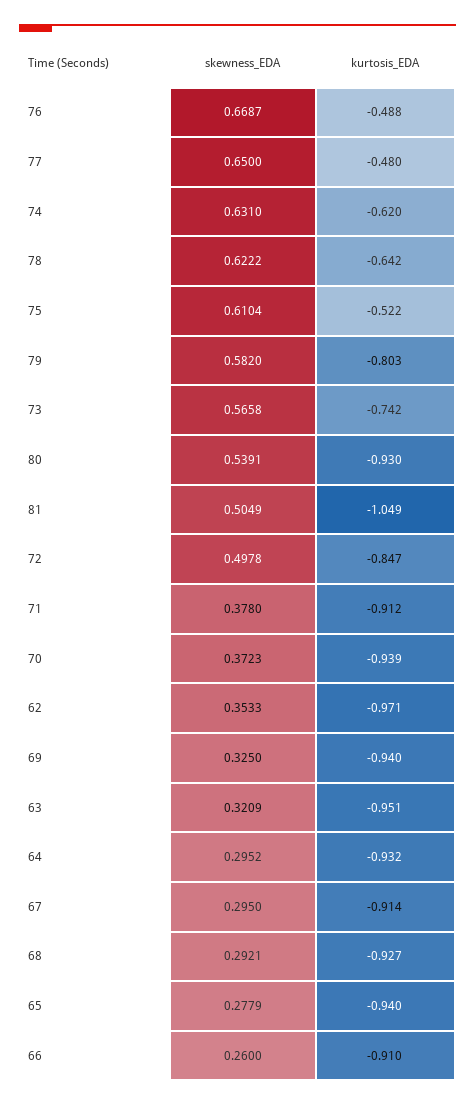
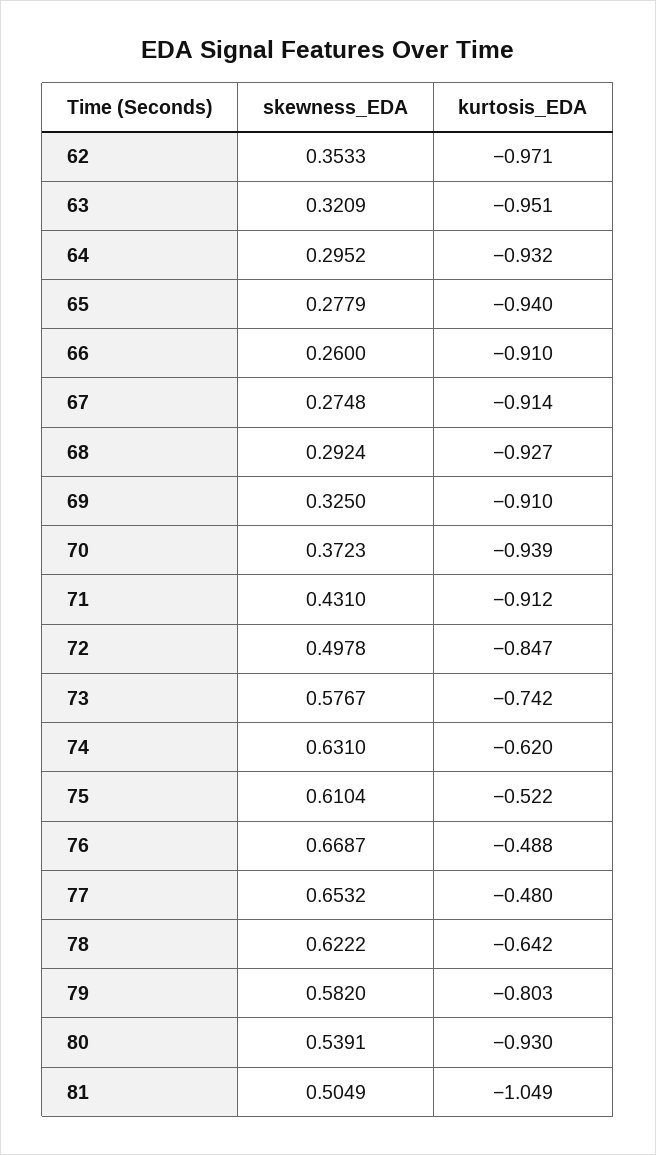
skewness_EDA, 77: 0.65 -> 0.6532
skewness_EDA, 73: 0.5658 -> 0.5767
skewness_EDA, 71: 0.378 -> 0.431
kurtosis_EDA, 69: -0.94 -> -0.91
skewness_EDA, 67: 0.295 -> 0.2748
skewness_EDA, 68: 0.2921 -> 0.2924

